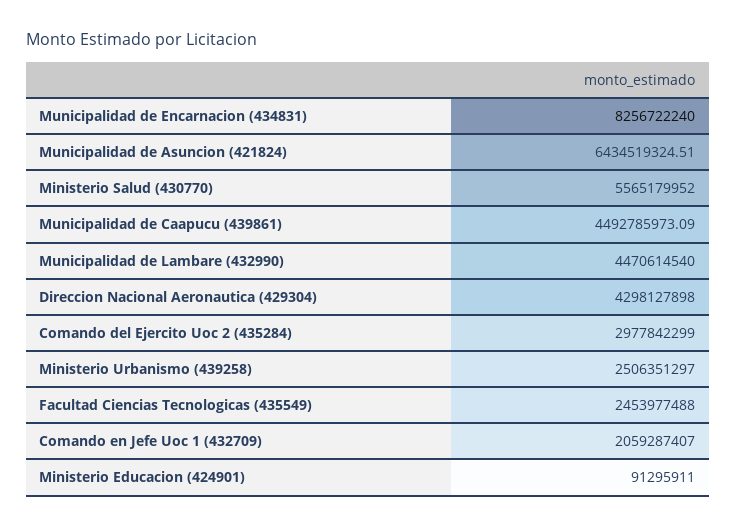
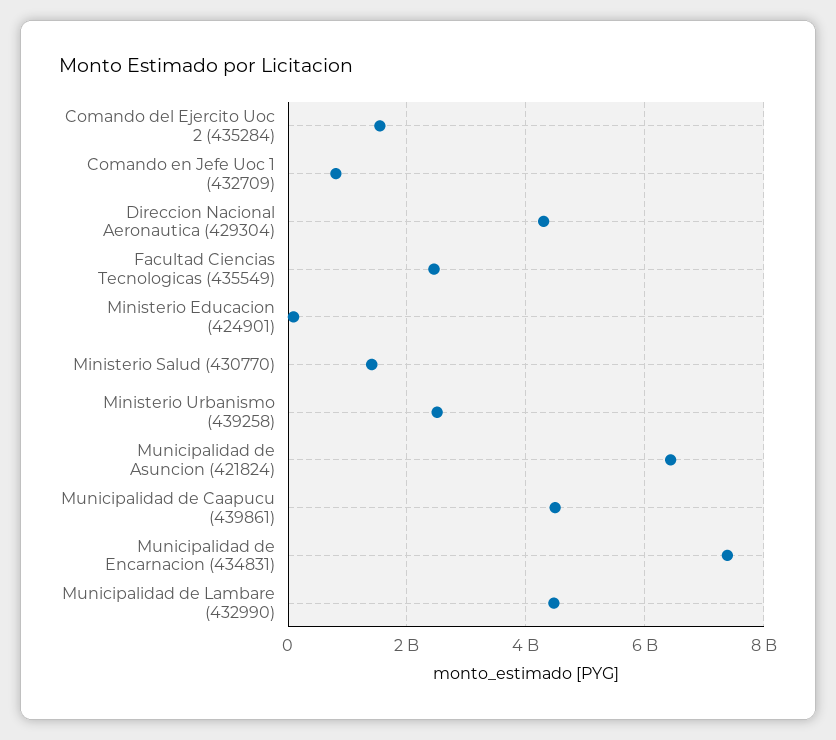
Municipalidad de Encarnacion (434831): 8256722240 -> 7400000000
Ministerio Salud (430770): 5565179952 -> 1400000000
Comando del Ejercito Uoc 2 (435284): 2977842299 -> 1600000000
Comando en Jefe Uoc 1 (432709): 2059287407 -> 800000000

